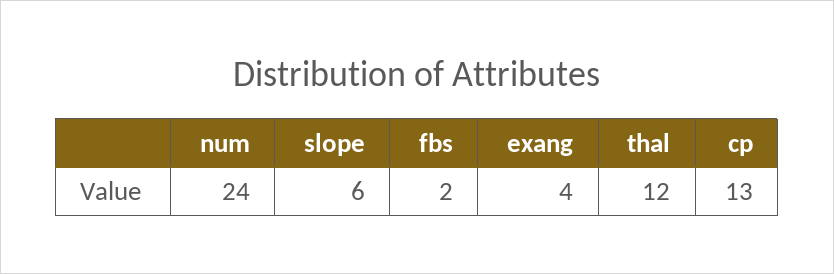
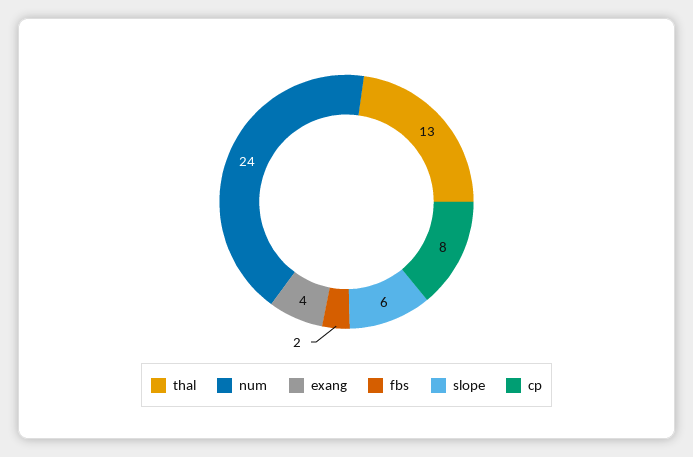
thal: 12 -> 13
cp: 13 -> 8

